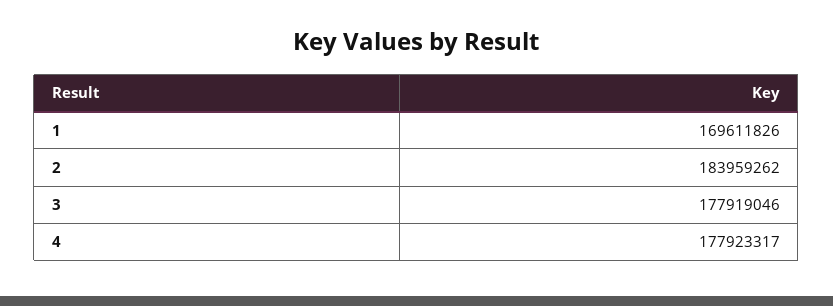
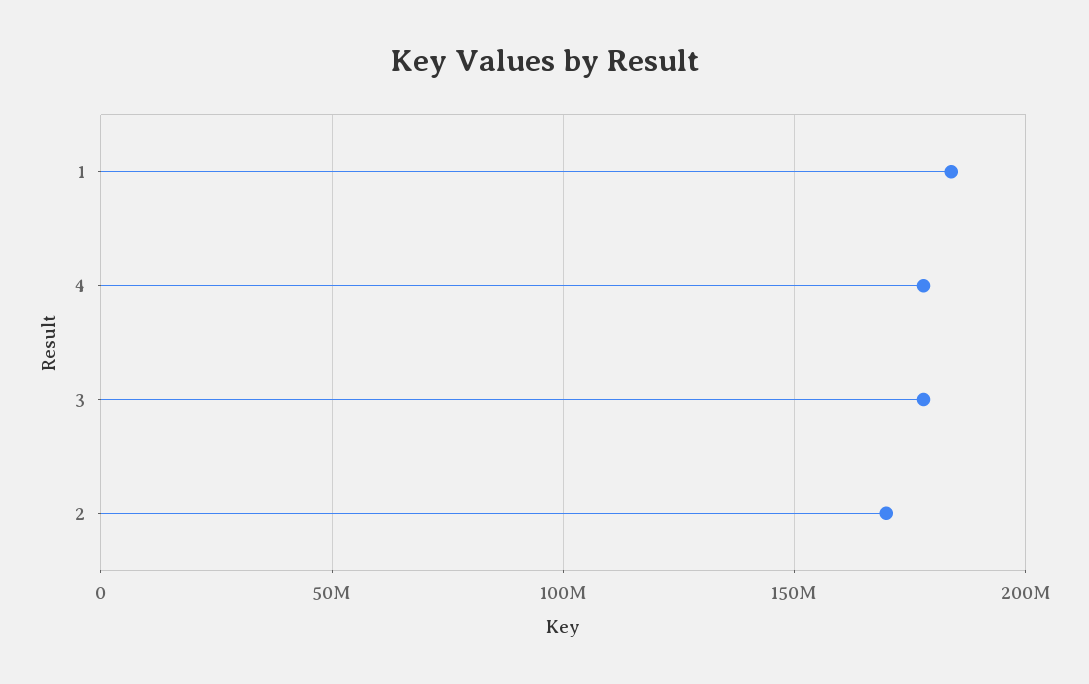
1: 169611826 -> 185000000
2: 183959262 -> 170000000

